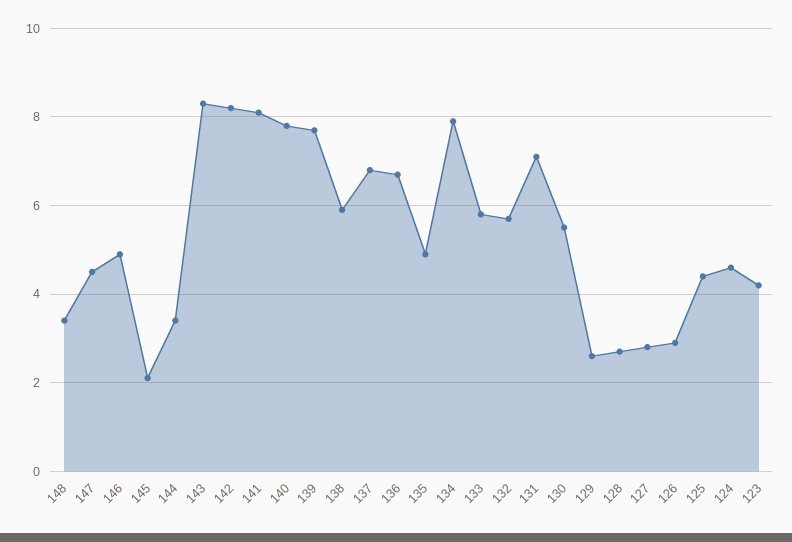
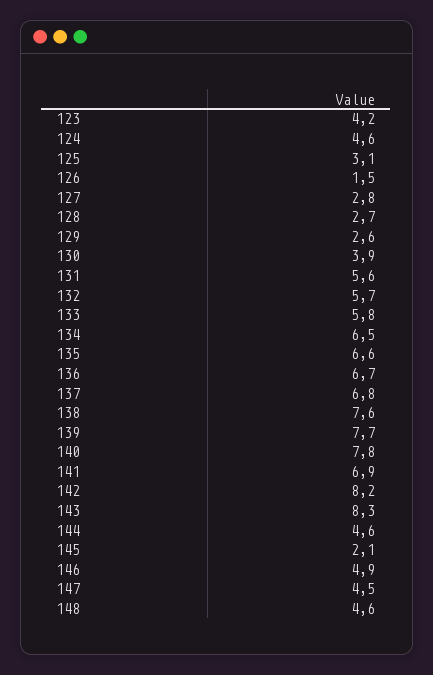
148: 3.5 -> 4.6
144: 3.5 -> 4.6
141: 8 -> 6.9
138: 6 -> 7.6
135: 5 -> 6.6
134: 8 -> 6.5
131: 7 -> 5.6
130: 5.5 -> 3.9
126: 3 -> 1.5
125: 4.5 -> 3.1

